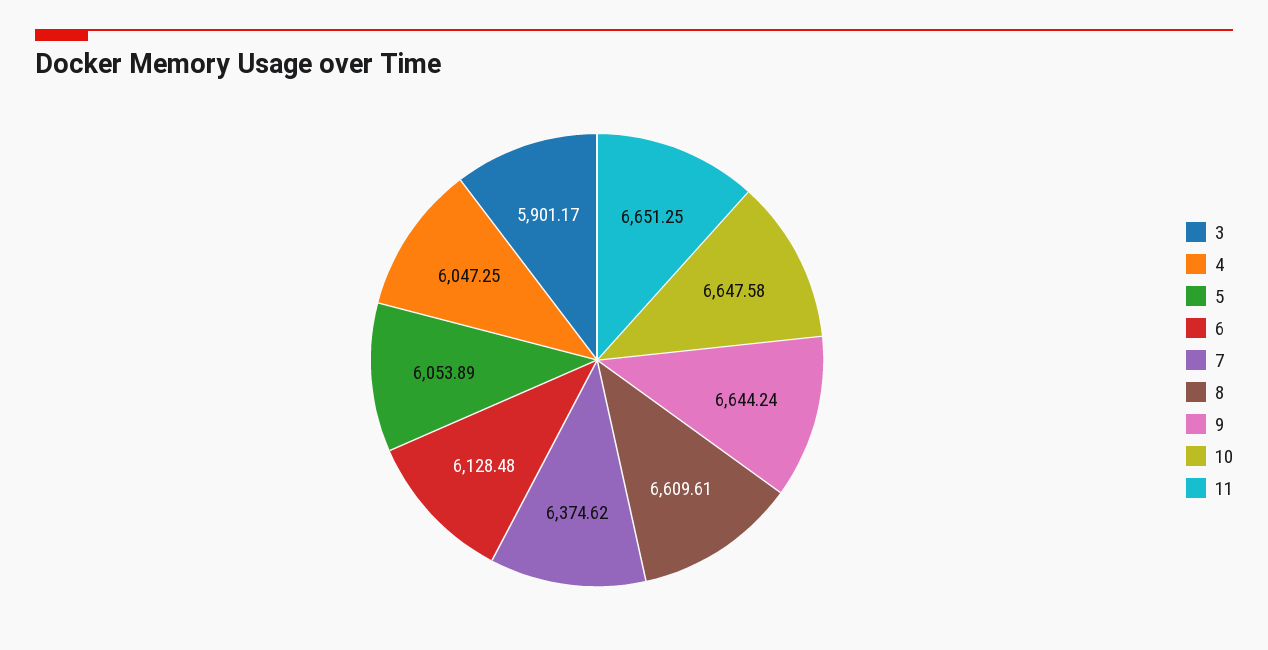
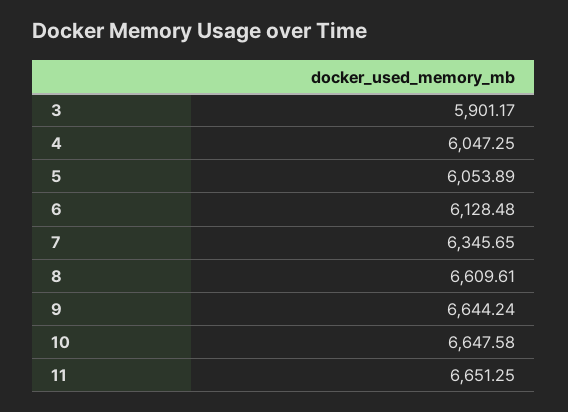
7: 6374.62 -> 6345.65

